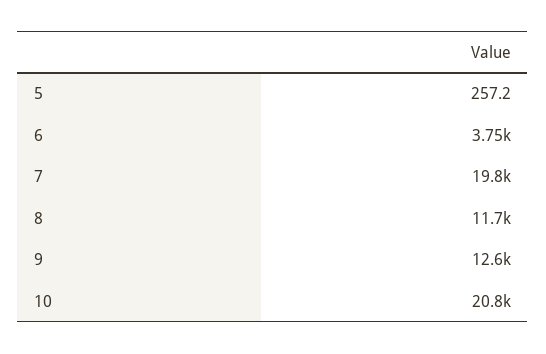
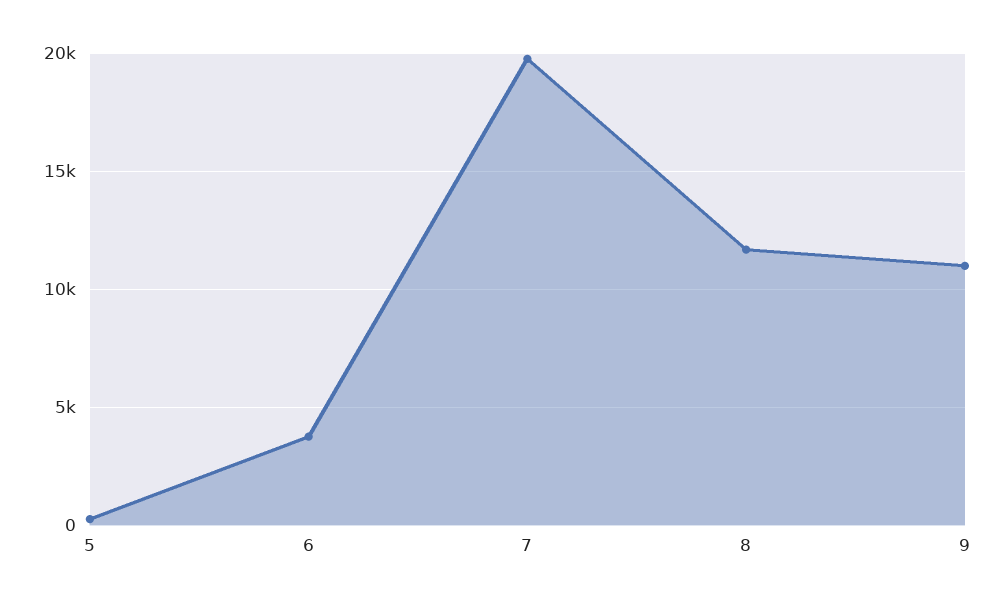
9: 12600 -> 11000
10: 20800 -> none

